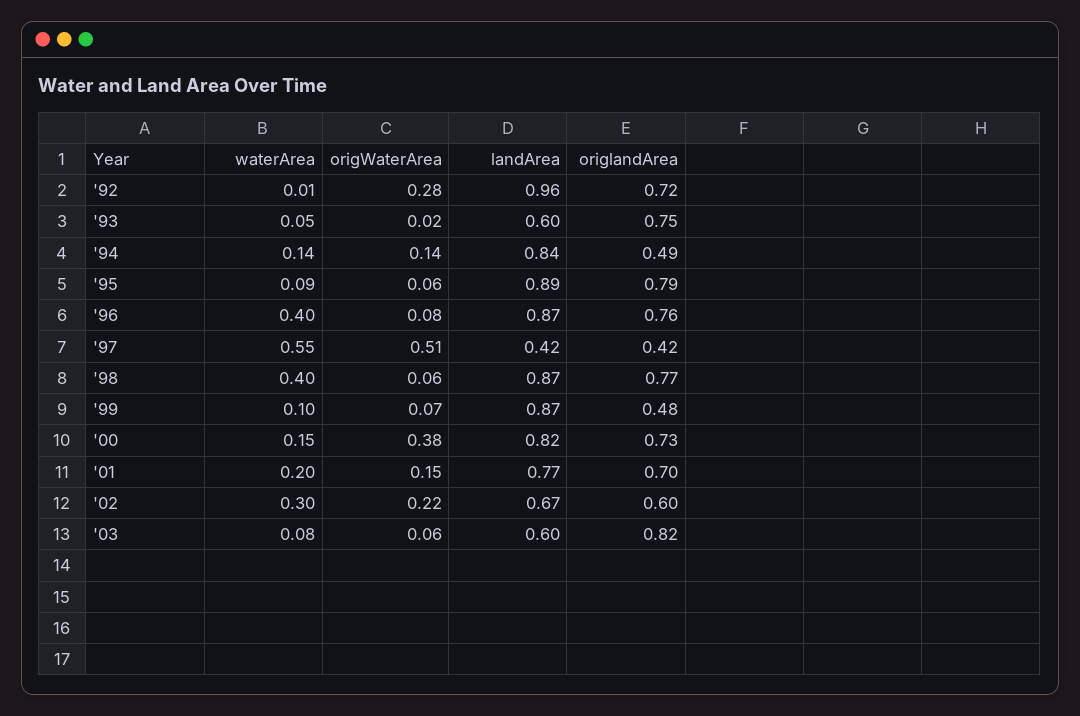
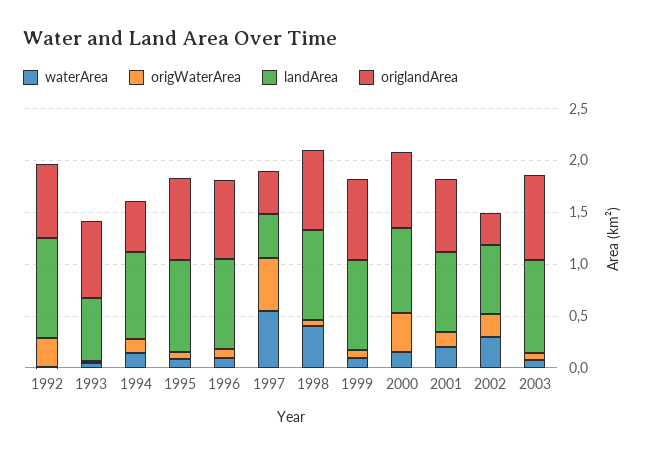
waterArea, '96: 0.4 -> 0.1
origlandArea, '99: 0.48 -> 0.8
origlandArea, '02: 0.6 -> 0.3
landArea, '03: 0.6 -> 0.9

